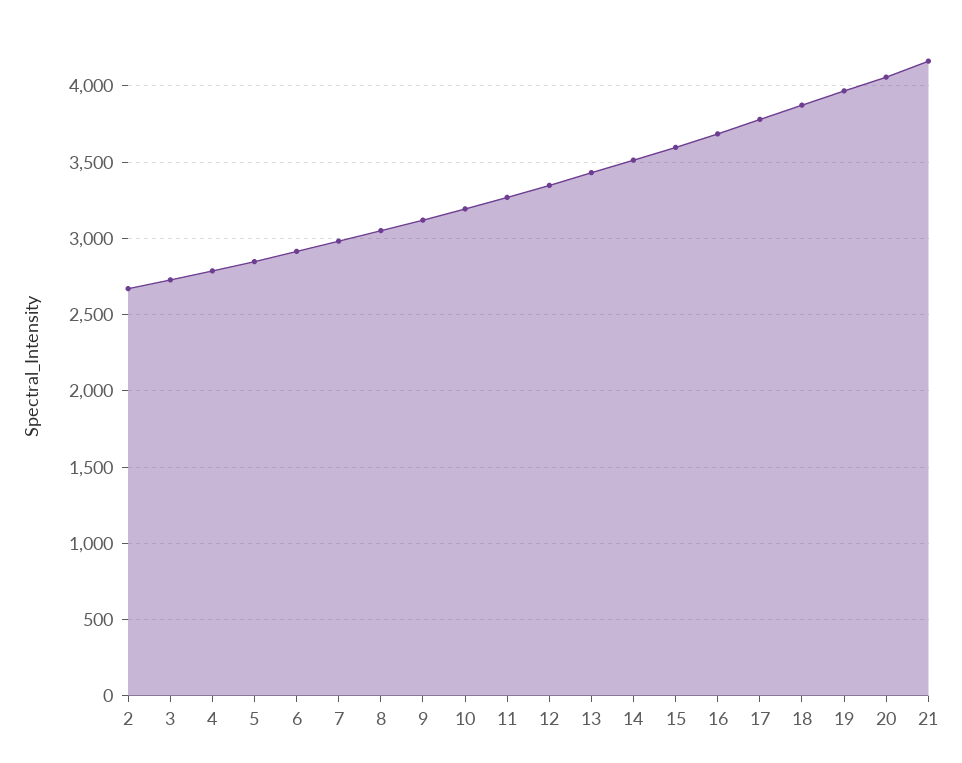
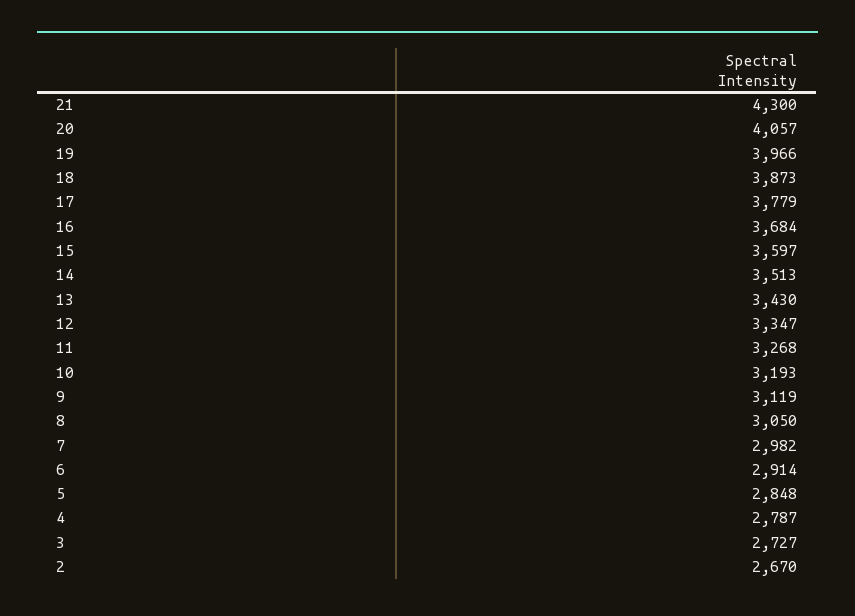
21: 4150 -> 4300

